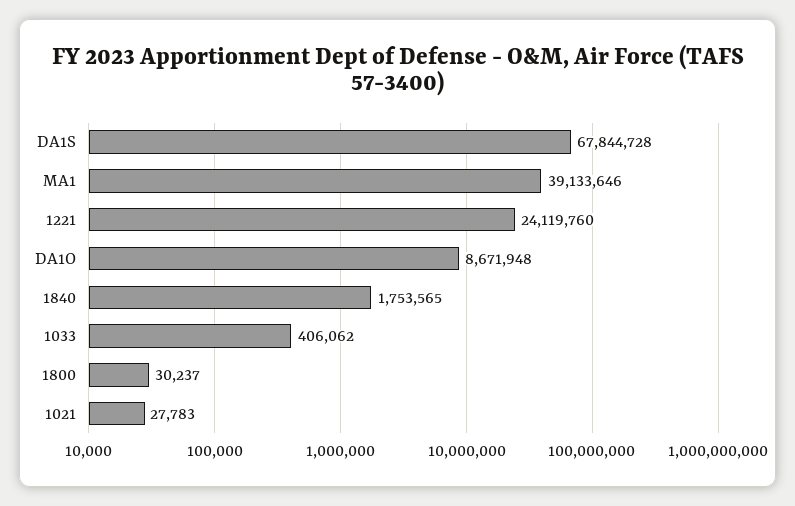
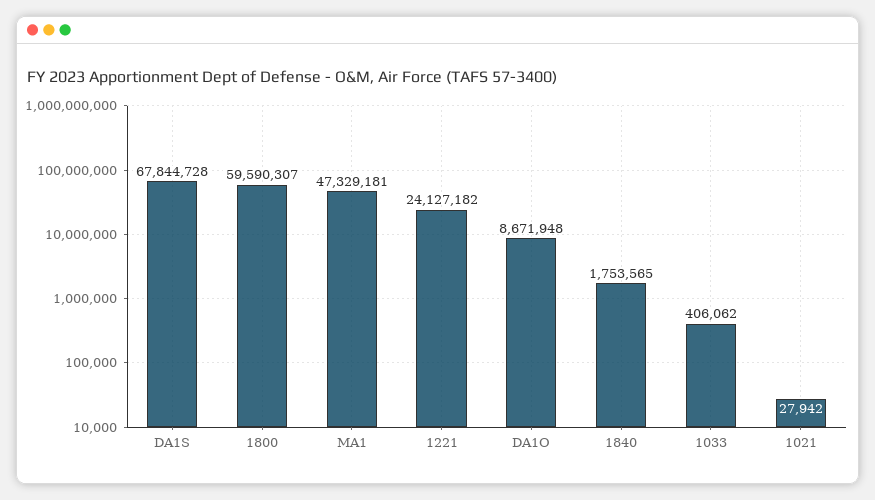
MA1: 39133646 -> 47329181
1221: 24119760 -> 24127182
1800: 30237 -> 59590307
1021: 27783 -> 27942

